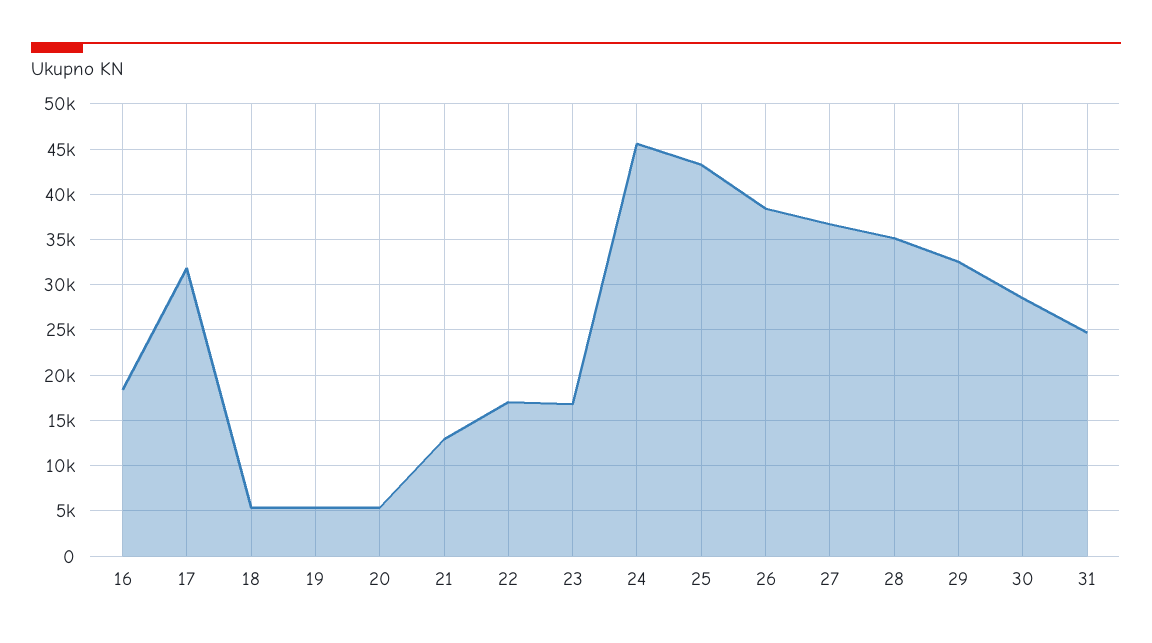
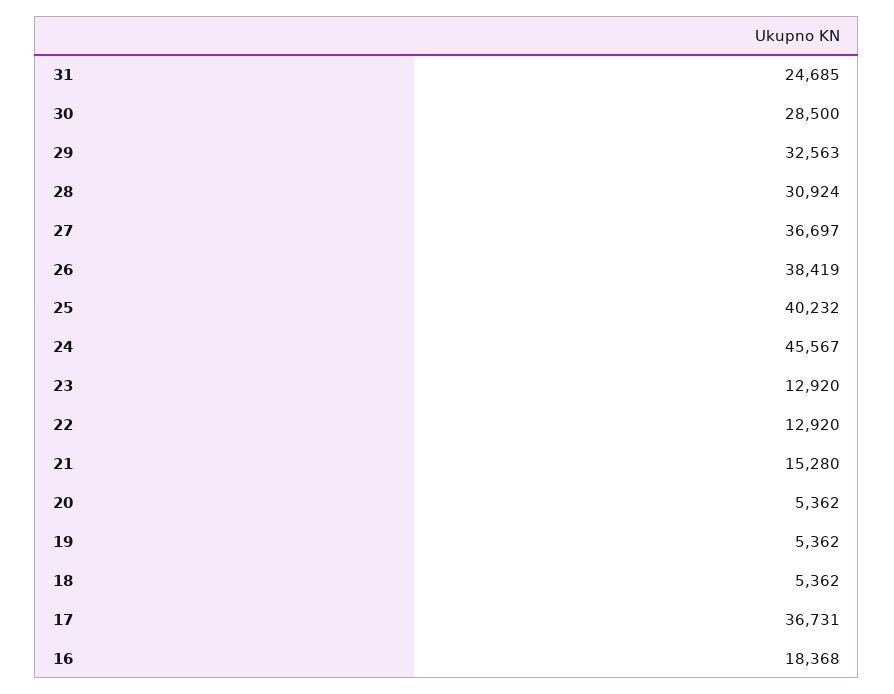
17: 32000 -> 36731
21: 13000 -> 15280
22: 17000 -> 12920
23: 17000 -> 12920
25: 43000 -> 40232
28: 35000 -> 30924

